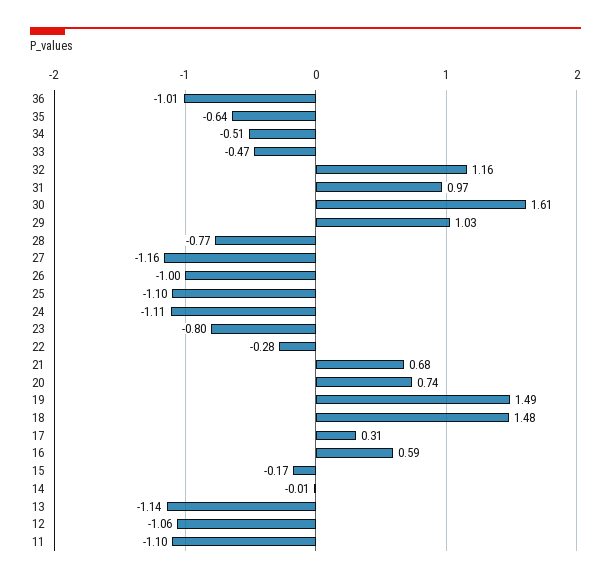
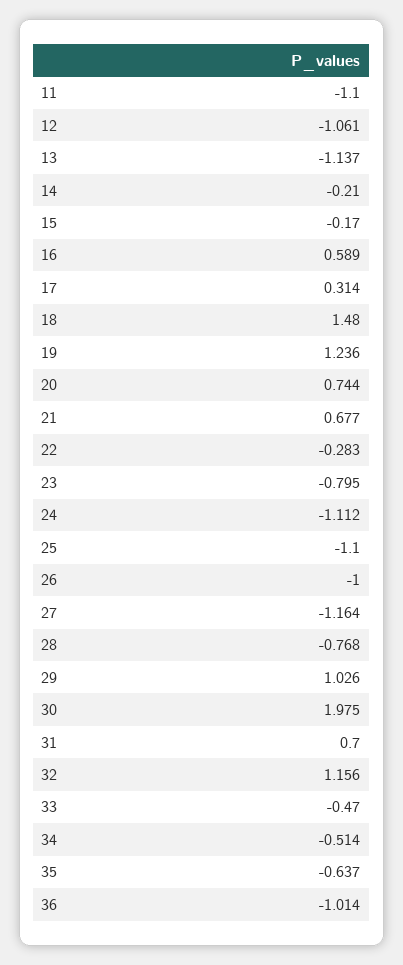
31: 0.97 -> 0.7
30: 1.61 -> 1.975
19: 1.49 -> 1.236
14: -0.01 -> -0.21

